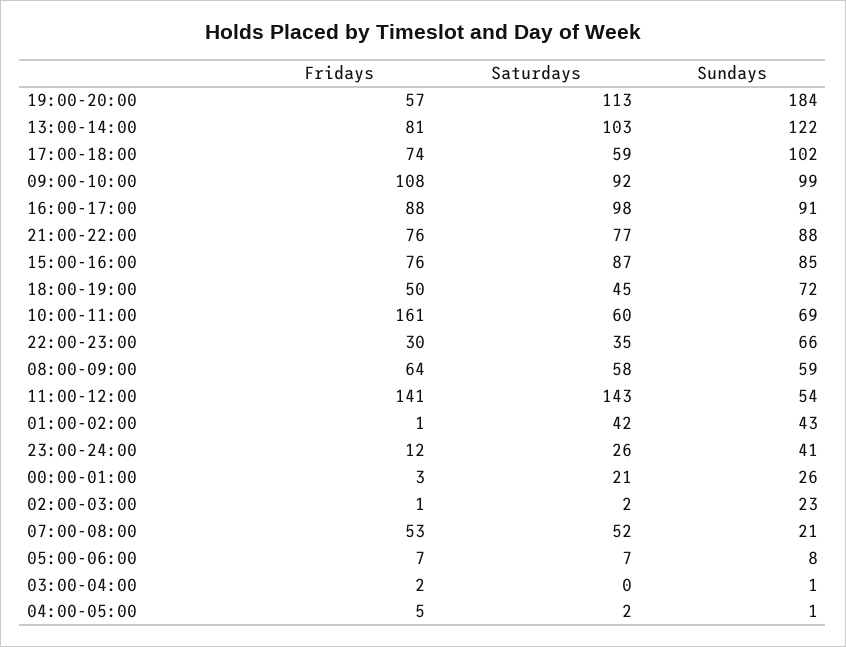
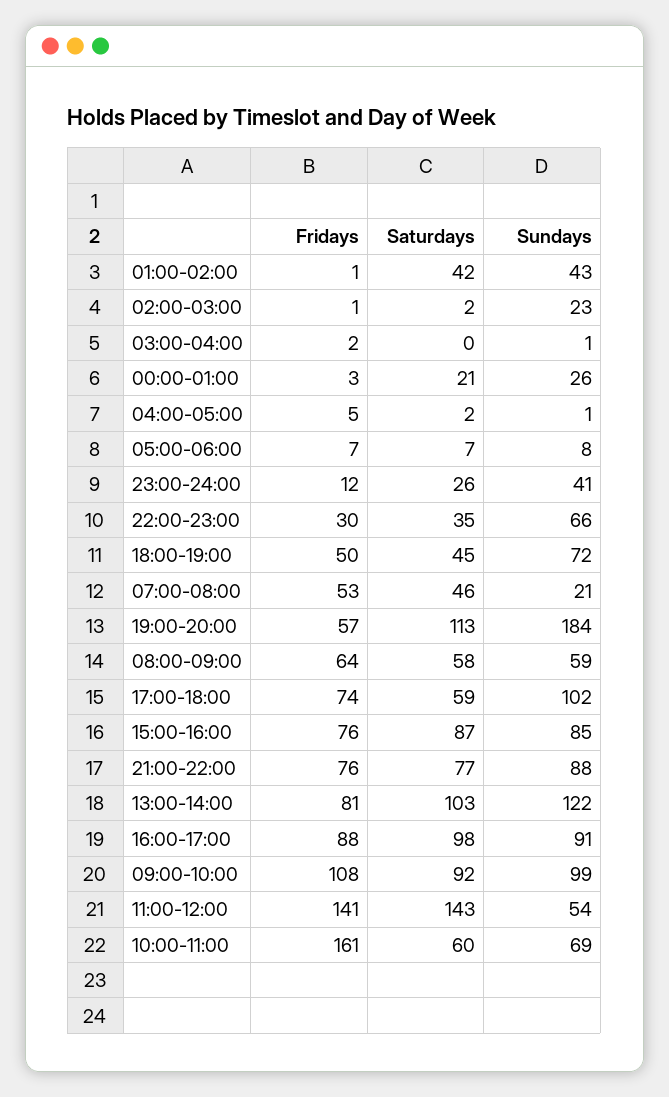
Saturdays, 07:00-08:00: 52 -> 46

